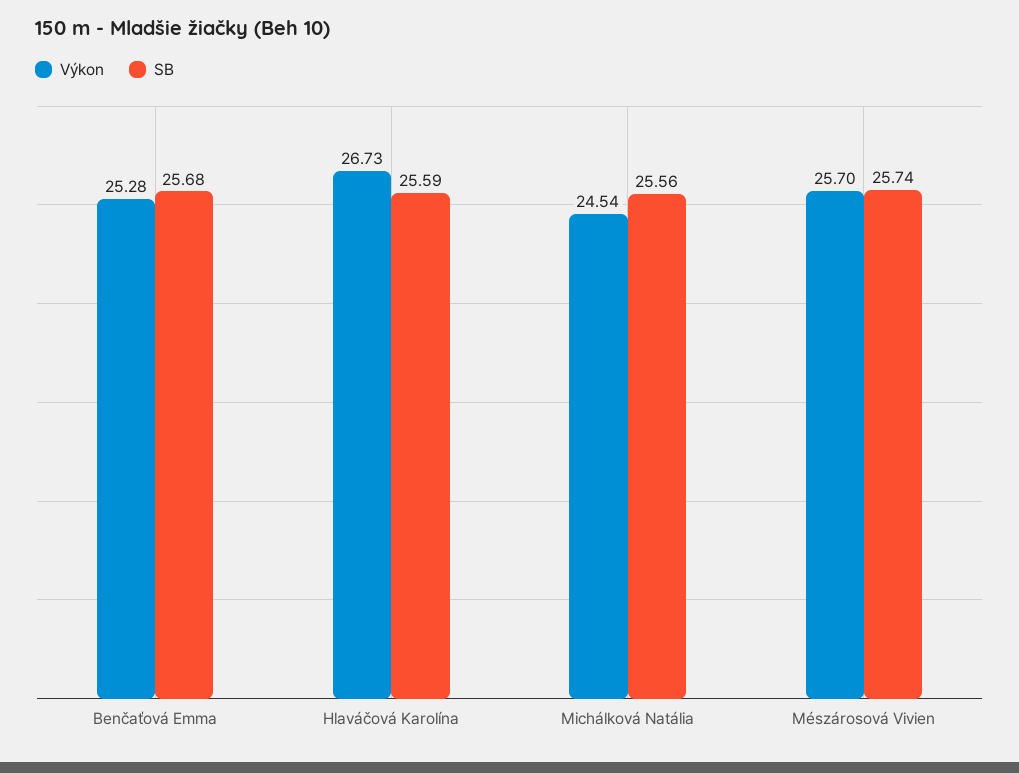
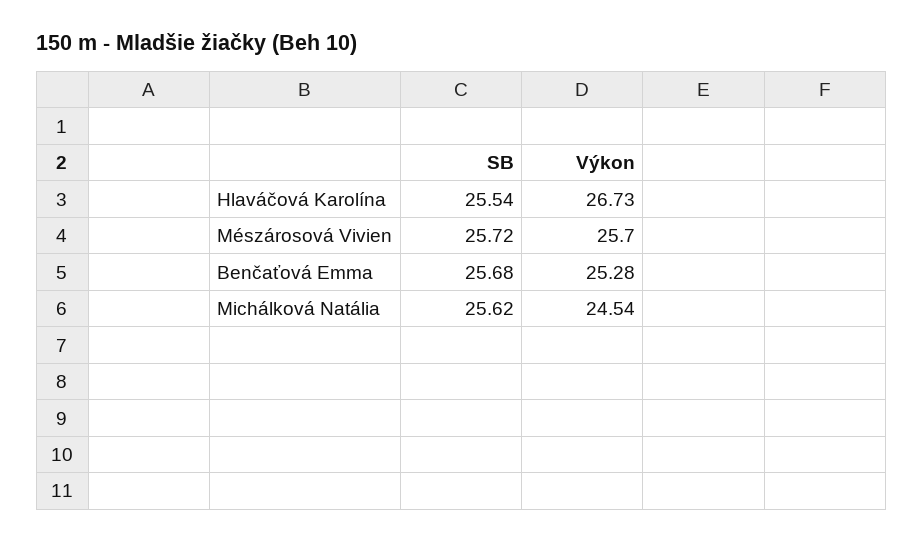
SB, Hlaváčová Karolína: 25.59 -> 25.54
SB, Michálková Natália: 25.56 -> 25.62
SB, Mészárosová Vivien: 25.74 -> 25.72

